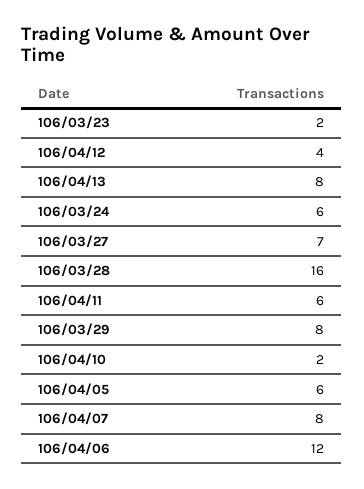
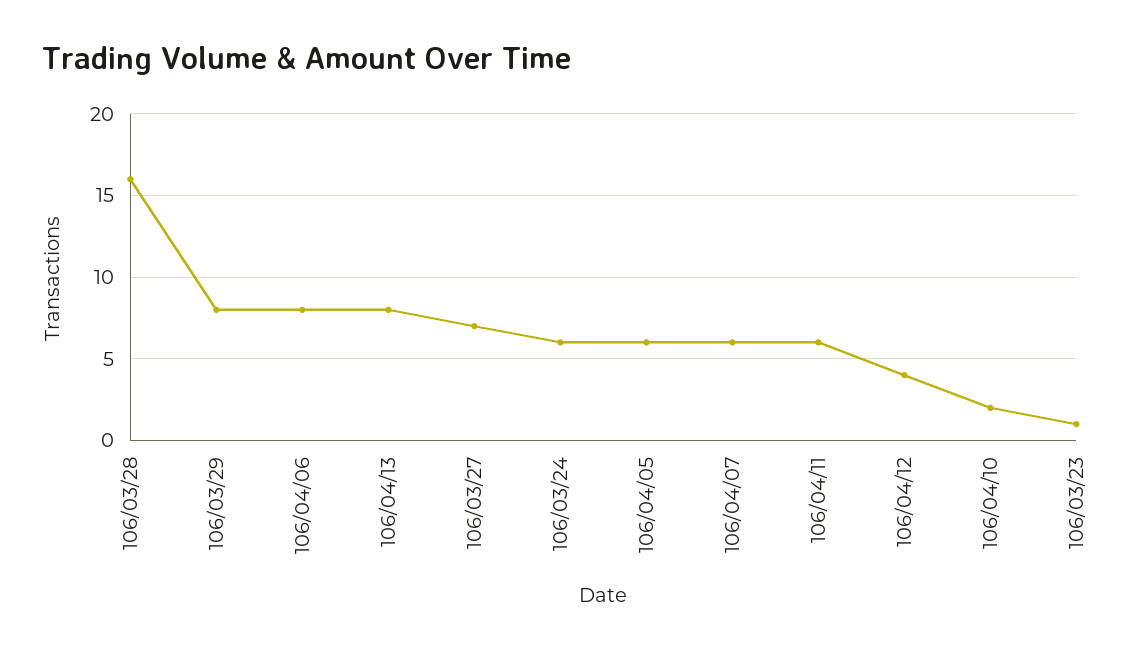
106/03/23: 2 -> 1
106/04/07: 8 -> 6
106/04/06: 12 -> 8

